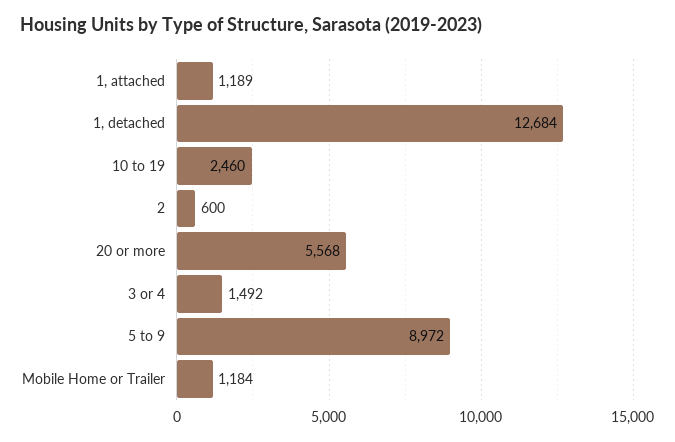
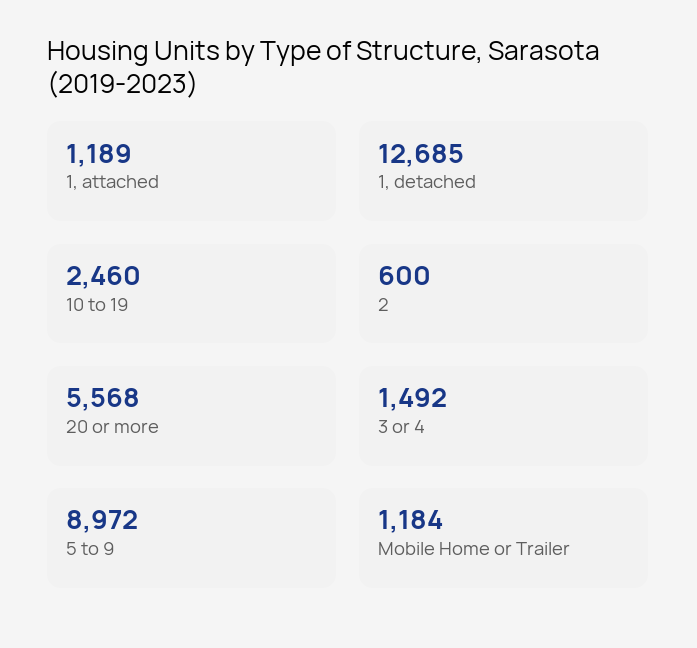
1, detached: 12684 -> 12685

